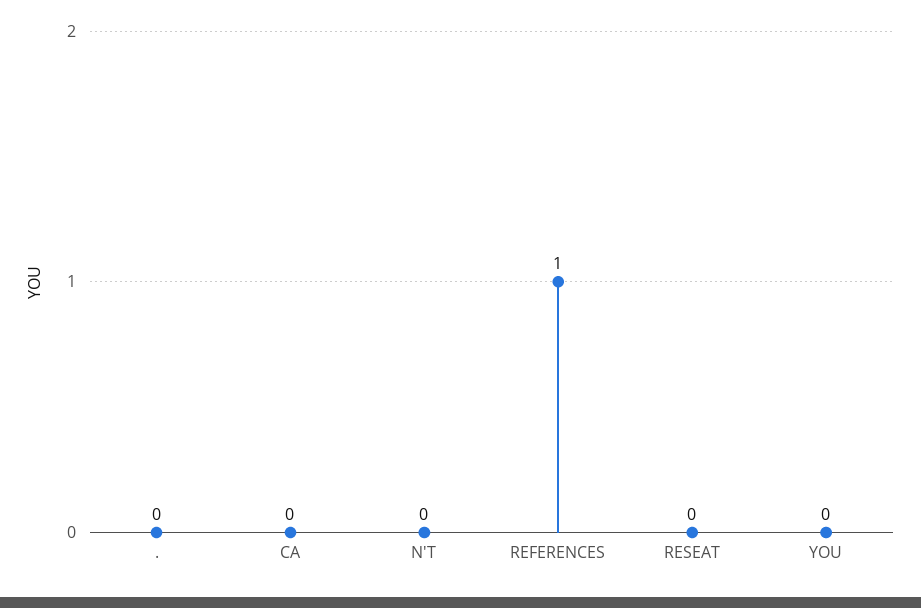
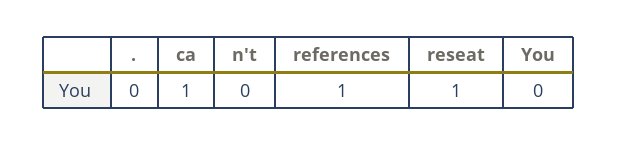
CA: 0 -> 1
RESEAT: 0 -> 1

